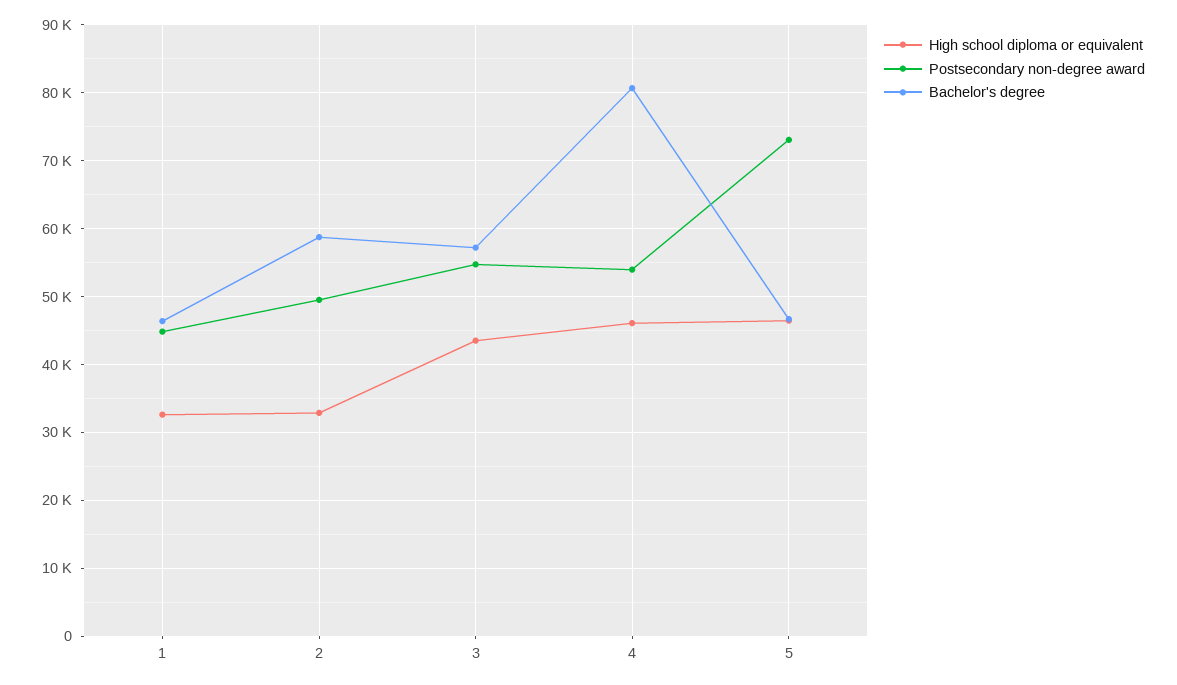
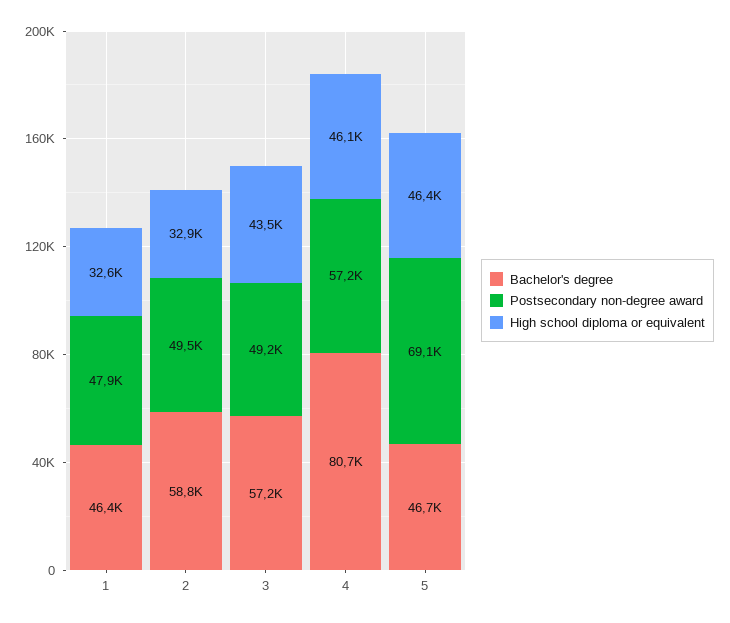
Postsecondary non-degree award, 1: 45000 -> 47900
Postsecondary non-degree award, 3: 55000 -> 49200
Postsecondary non-degree award, 4: 54000 -> 57200
Postsecondary non-degree award, 5: 73000 -> 69100

